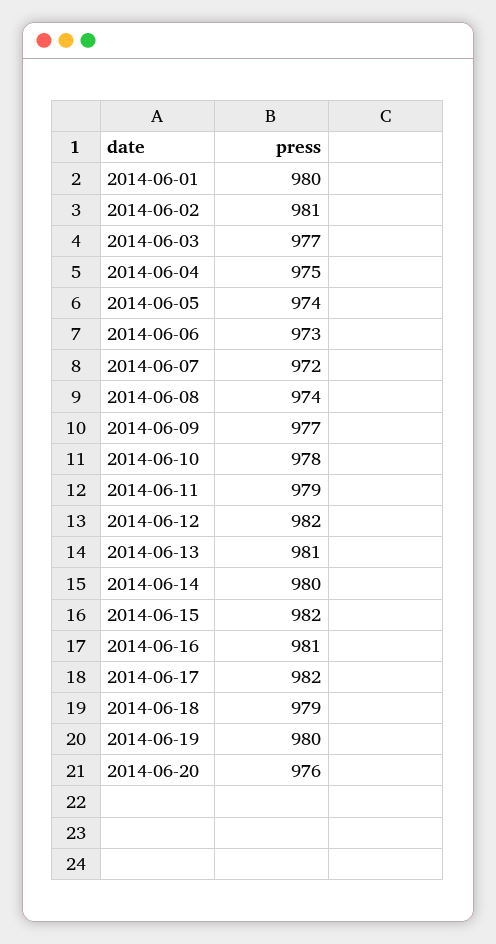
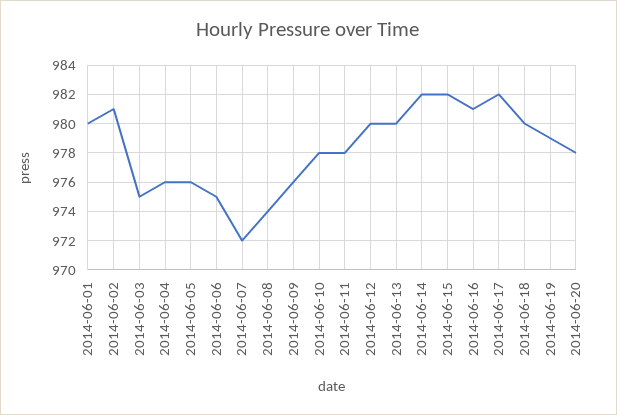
2014-06-03: 977 -> 975
2014-06-04: 975 -> 976
2014-06-05: 974 -> 976
2014-06-06: 973 -> 975
2014-06-09: 977 -> 976
2014-06-11: 979 -> 978
2014-06-12: 982 -> 980
2014-06-13: 981 -> 980
2014-06-14: 980 -> 982
2014-06-18: 979 -> 980
2014-06-19: 980 -> 979
2014-06-20: 976 -> 978

